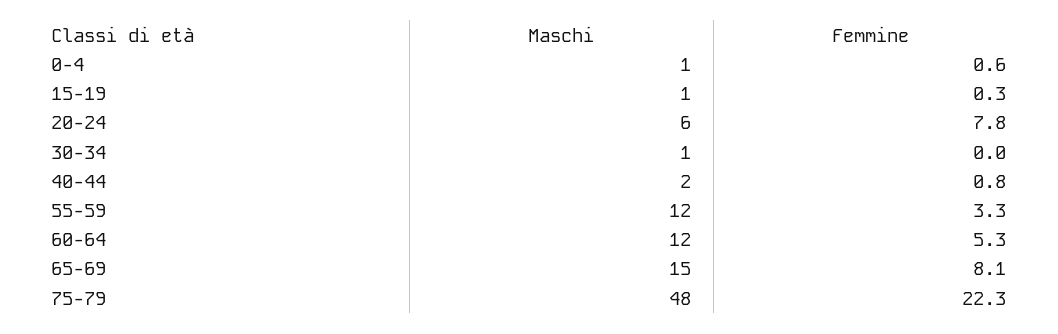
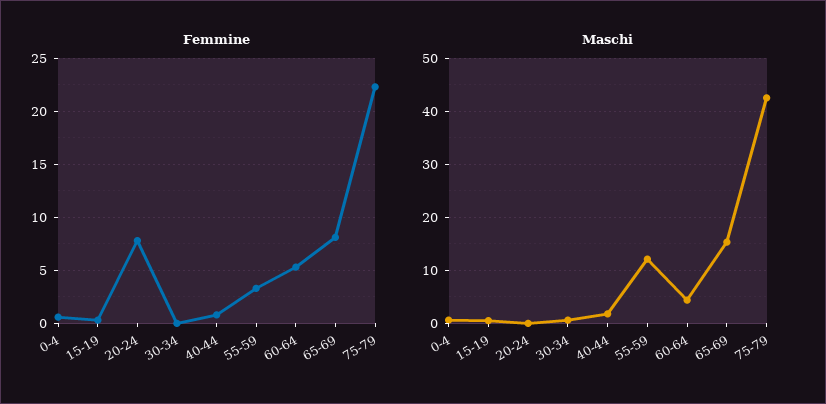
Maschi, 20-24: 6 -> 0
Maschi, 60-64: 12 -> 4
Maschi, 75-79: 48 -> 42

